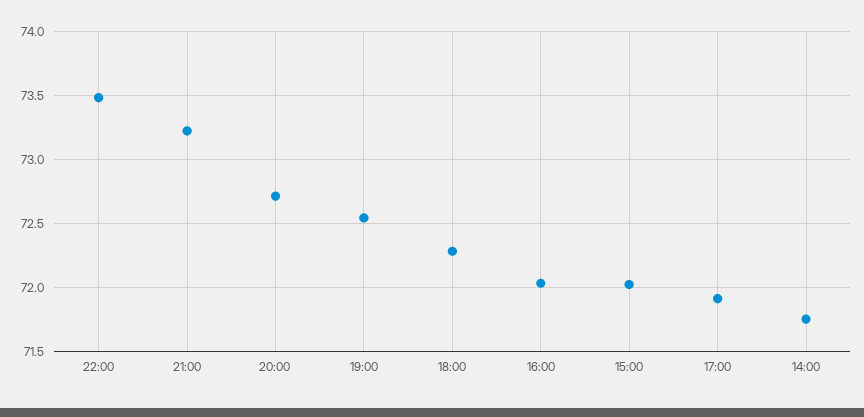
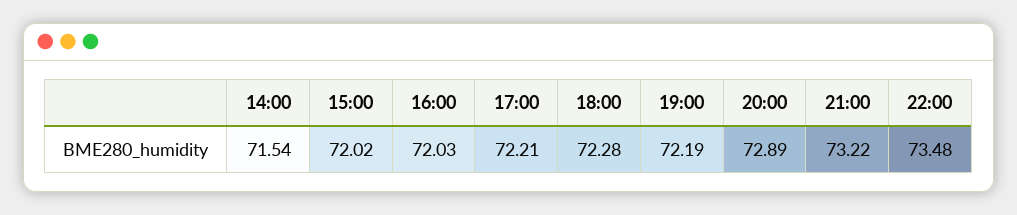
20:00: 72.7 -> 72.89
19:00: 72.55 -> 72.19
17:00: 71.9 -> 72.21
14:00: 71.75 -> 71.54

